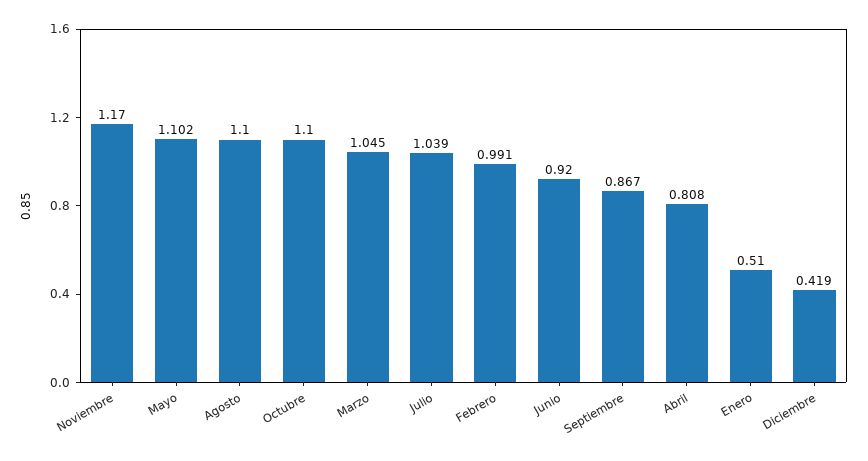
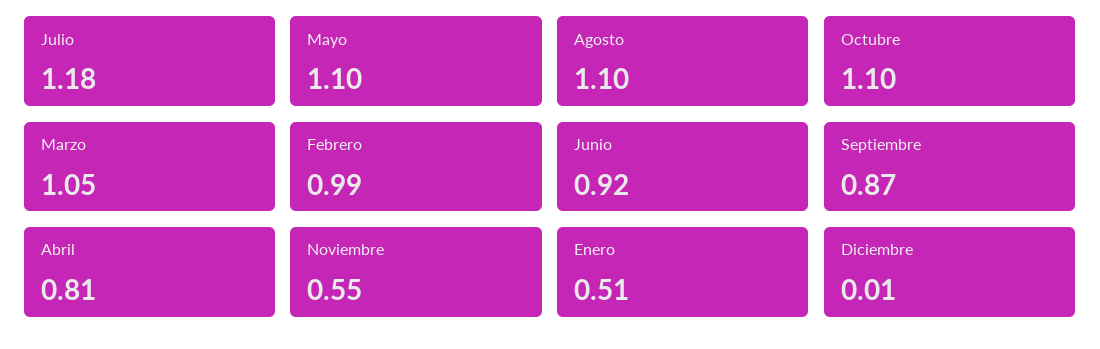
Noviembre: 1.17 -> 0.55
Julio: 1.039 -> 1.18
Diciembre: 0.419 -> 0.01

